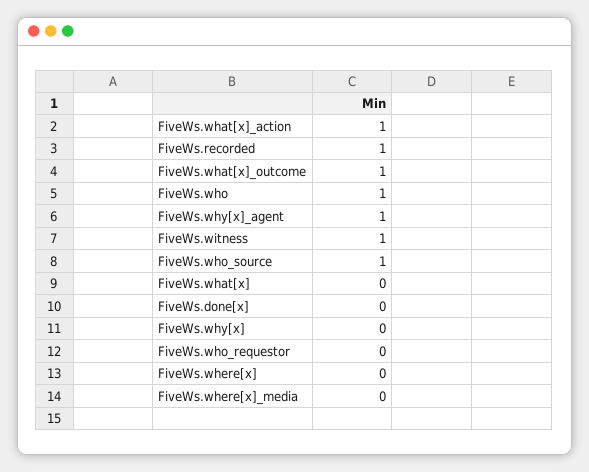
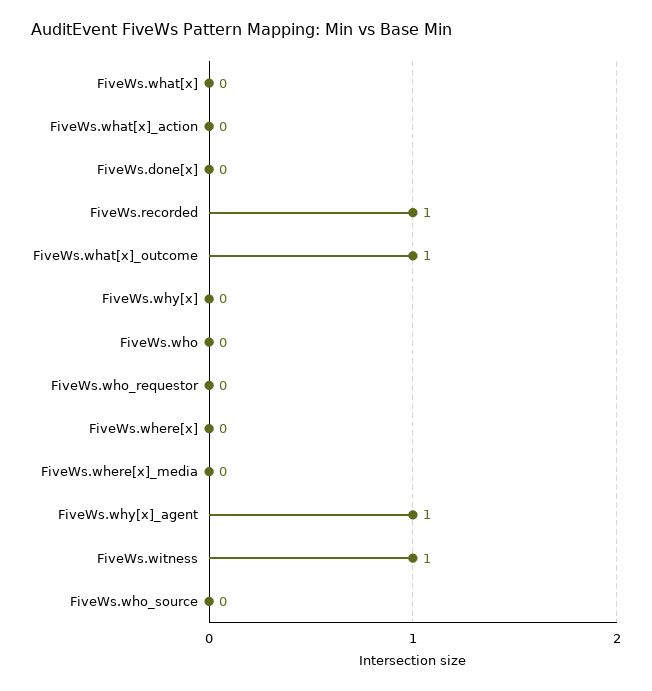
FiveWs.what[x]_action: 1 -> 0
FiveWs.who: 1 -> 0
FiveWs.who_source: 1 -> 0

